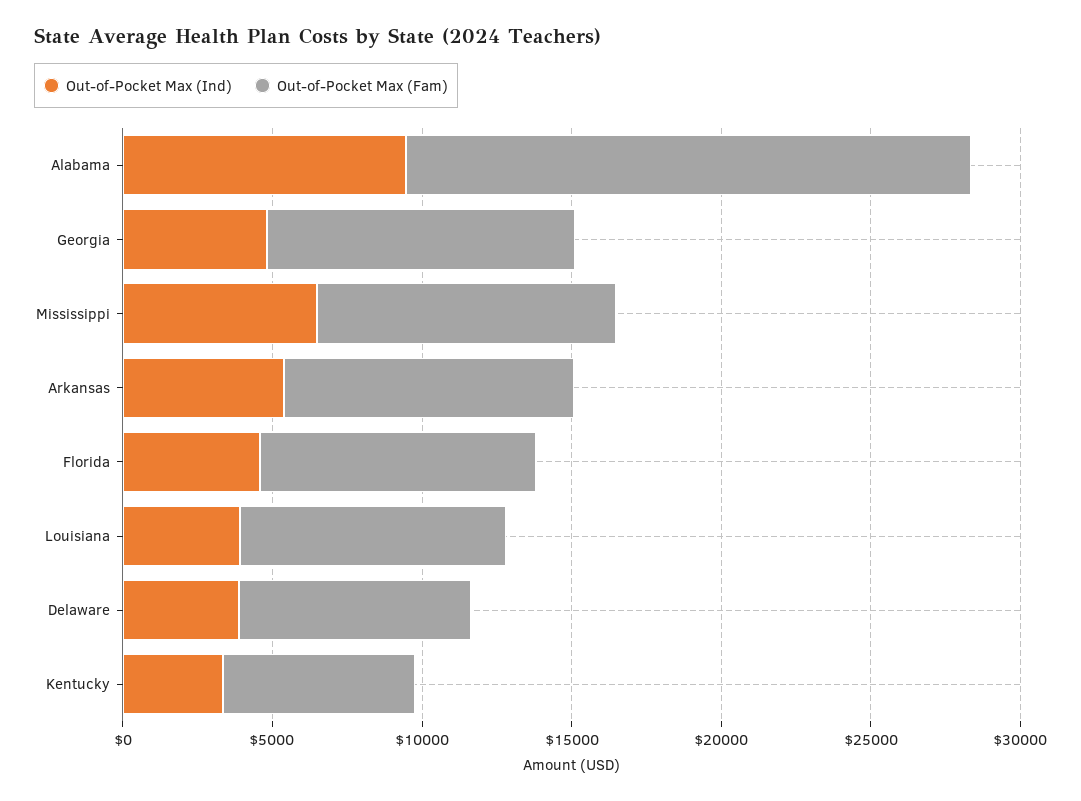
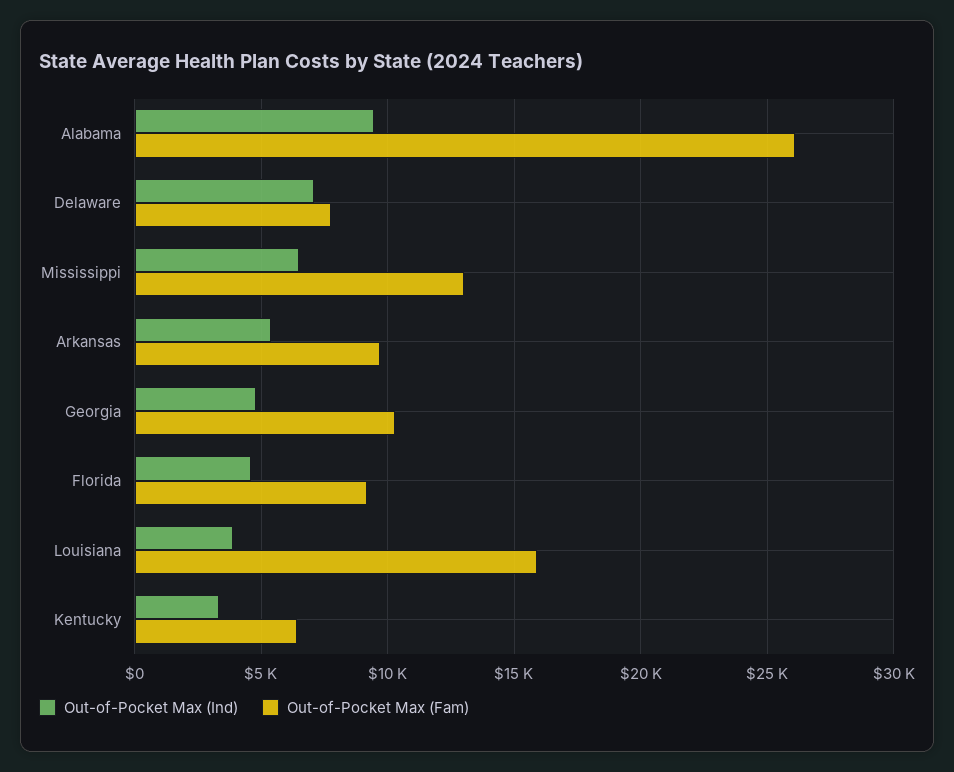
Out-of-Pocket Max (Fam), Alabama: 19000 -> 26000
Out-of-Pocket Max (Fam), Mississippi: 10000 -> 13000
Out-of-Pocket Max (Fam), Louisiana: 9000 -> 16000
Out-of-Pocket Max (Ind), Delaware: 4000 -> 7000

